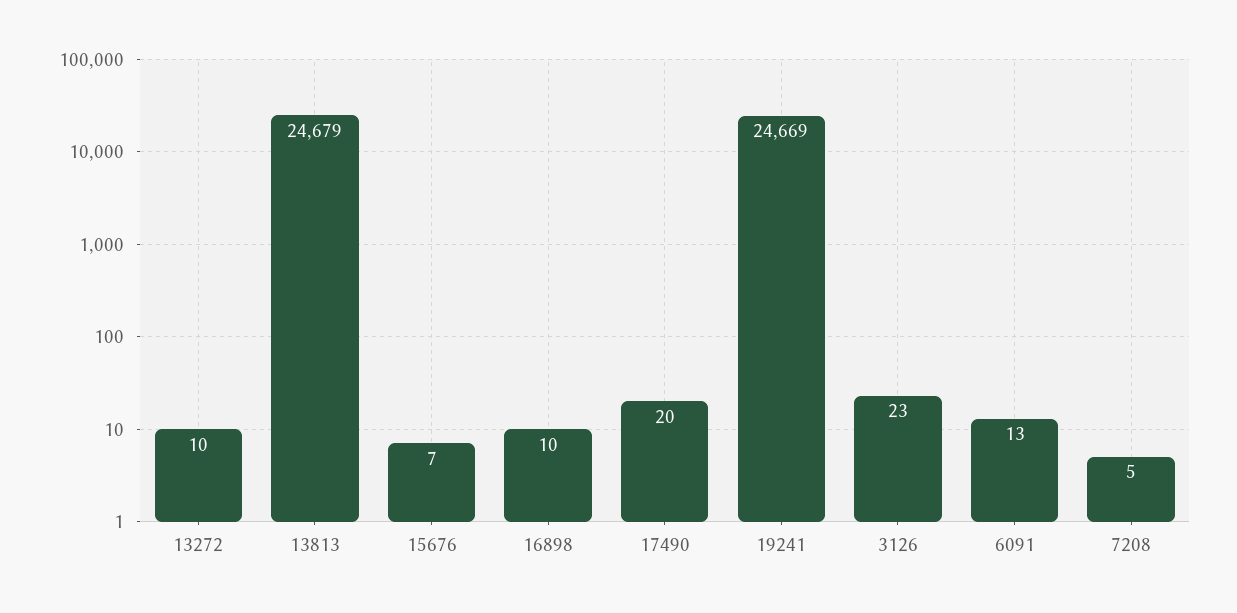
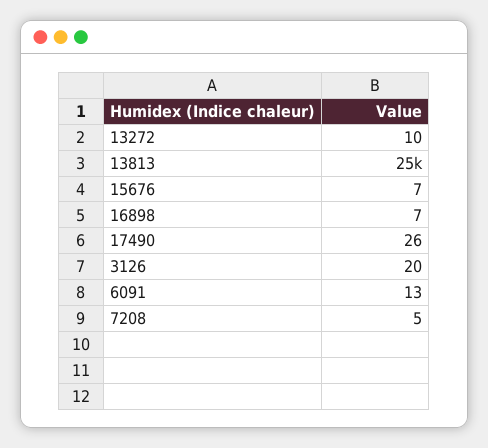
16898: 10 -> 7
17490: 20 -> 26
19241: 24669 -> none
3126: 23 -> 20

